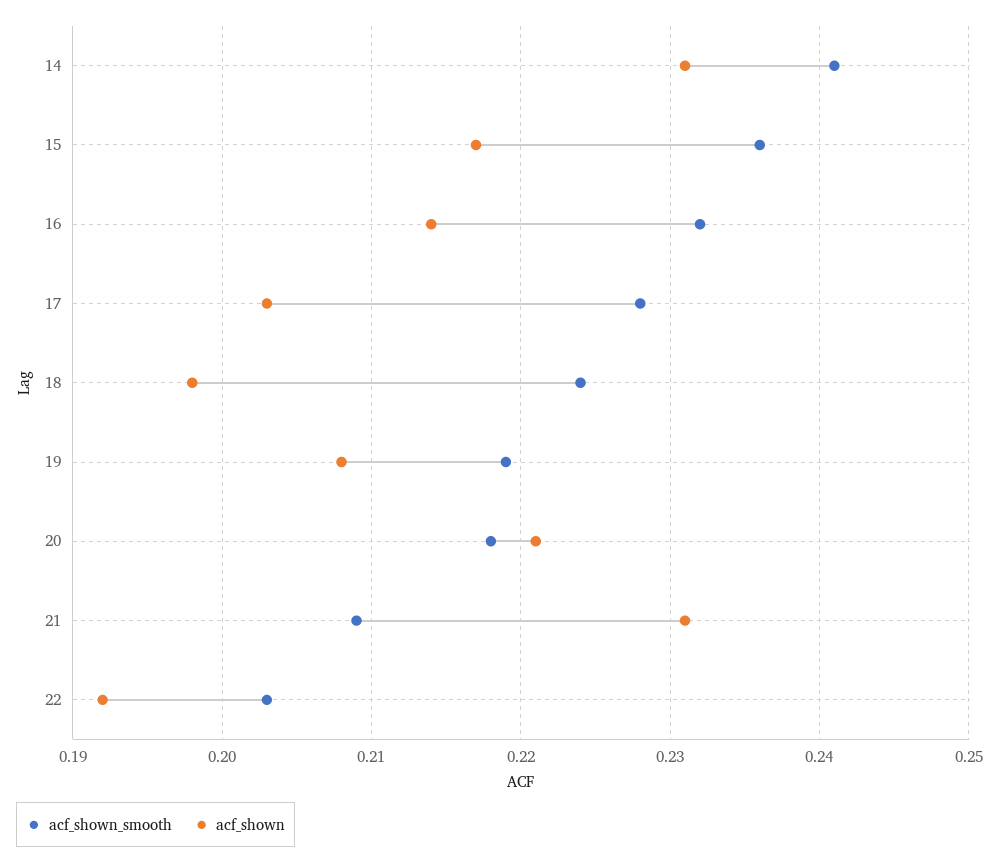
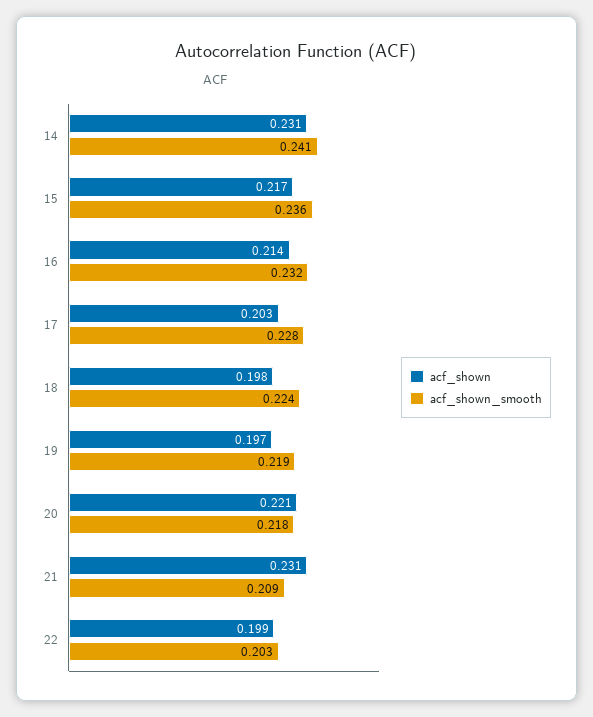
acf_shown, 19: 0.208 -> 0.197
acf_shown, 22: 0.192 -> 0.199

